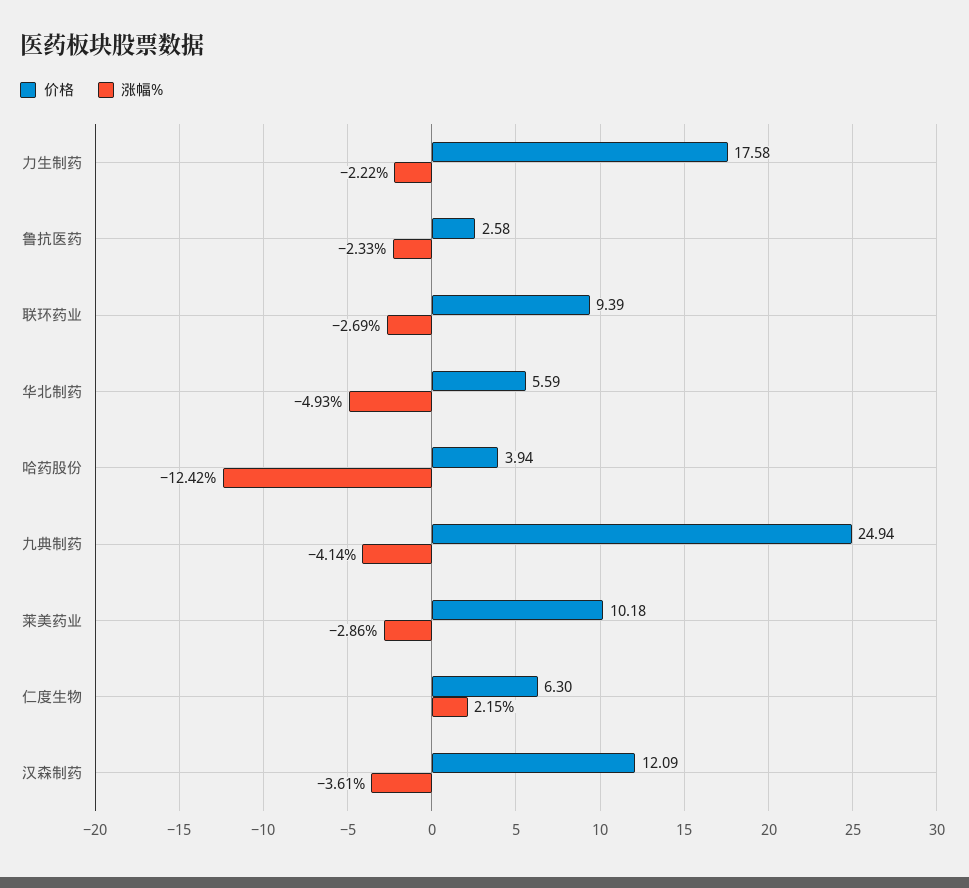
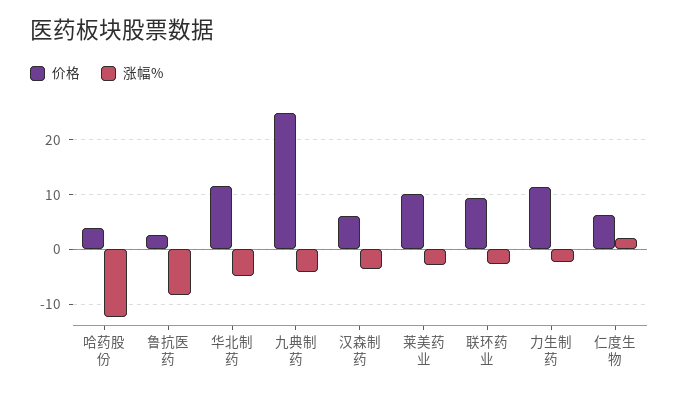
价格, 力生制药: 17.58 -> 12
涨幅%, 鲁抗医药: -2.33 -> -8
价格, 华北制药: 5.59 -> 12
价格, 汉森制药: 12.09 -> 6

